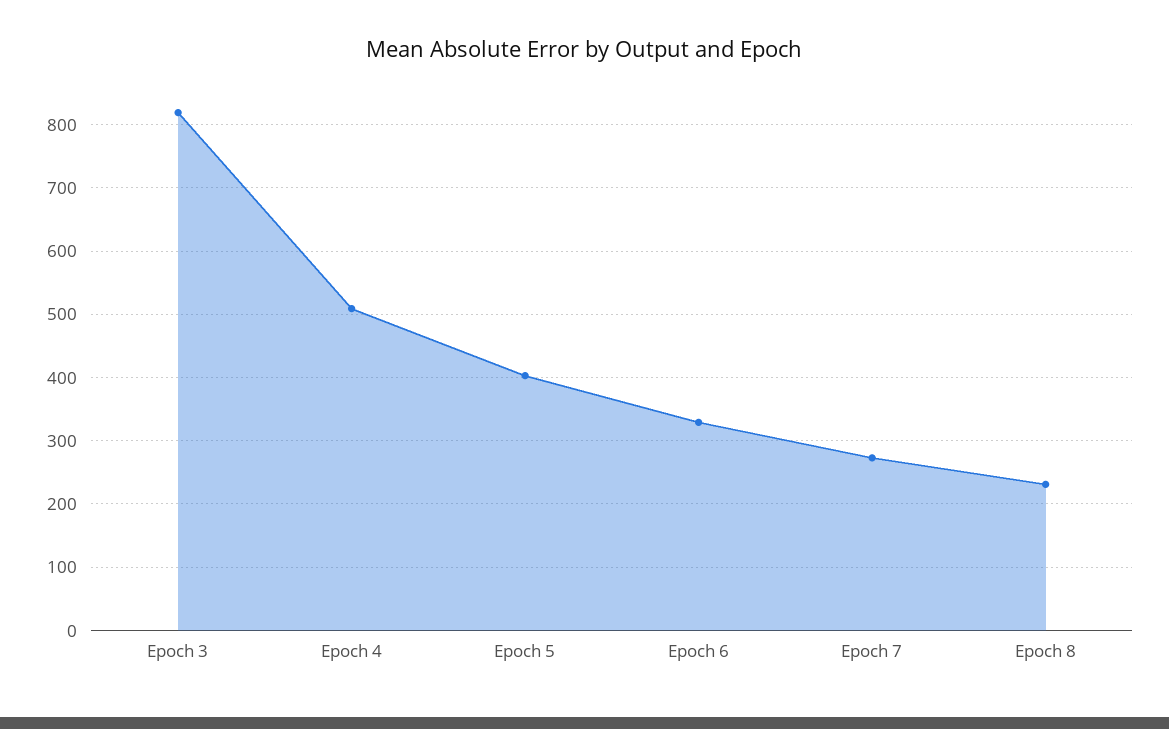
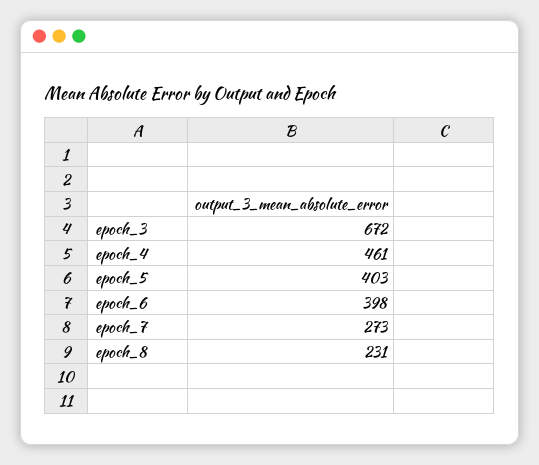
Epoch 3: 820 -> 672
Epoch 4: 510 -> 461
Epoch 6: 330 -> 398

